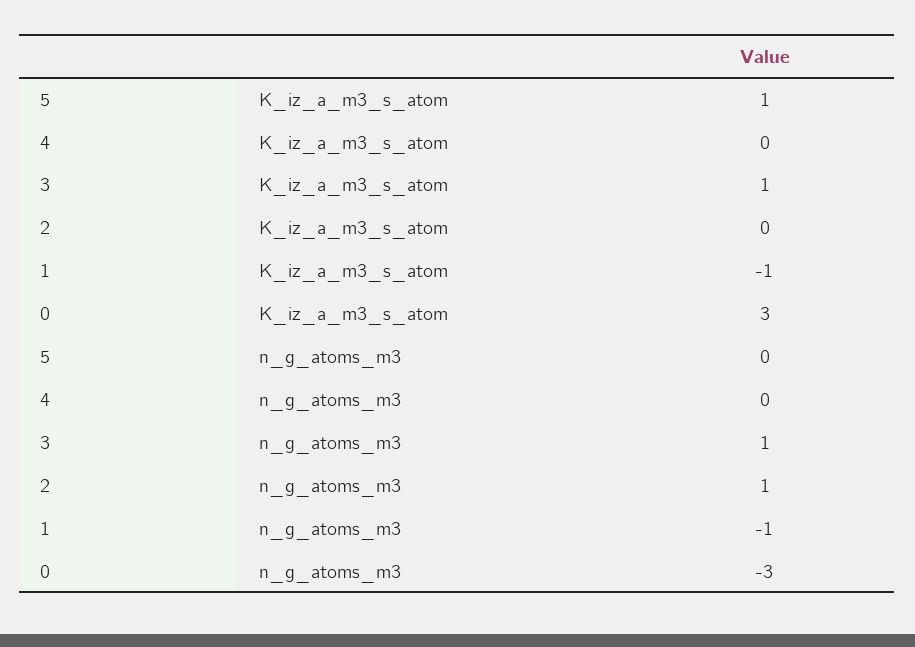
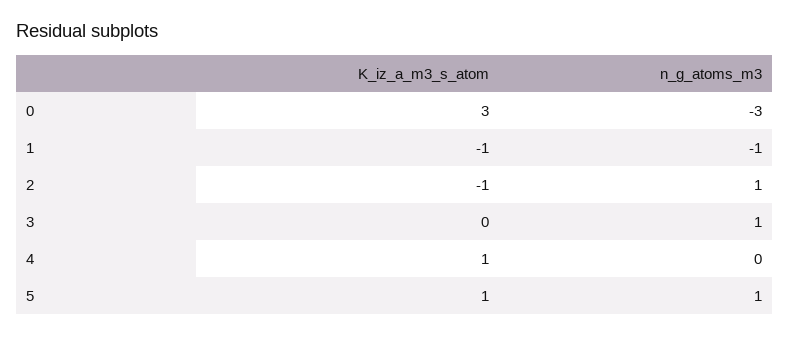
4, K_iz_a_m3_s_atom: 0 -> 1
3, K_iz_a_m3_s_atom: 1 -> 0
2, K_iz_a_m3_s_atom: 0 -> -1
5, n_g_atoms_m3: 0 -> 1

